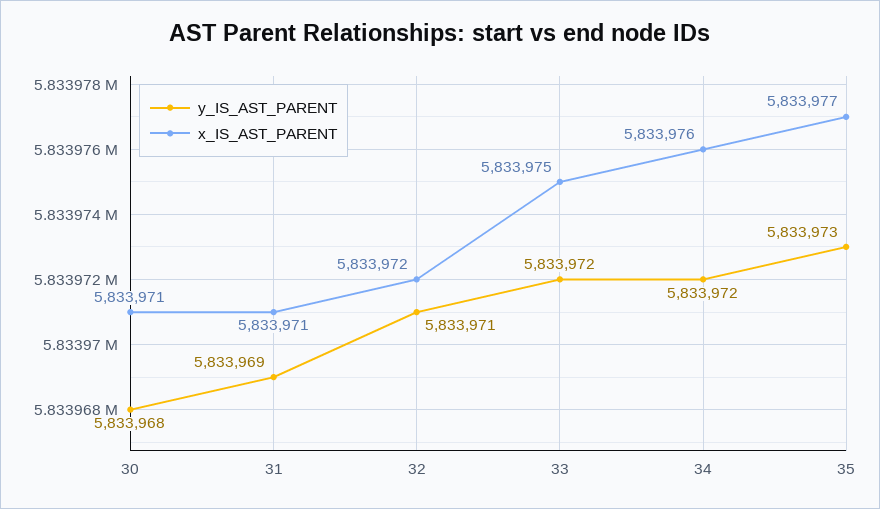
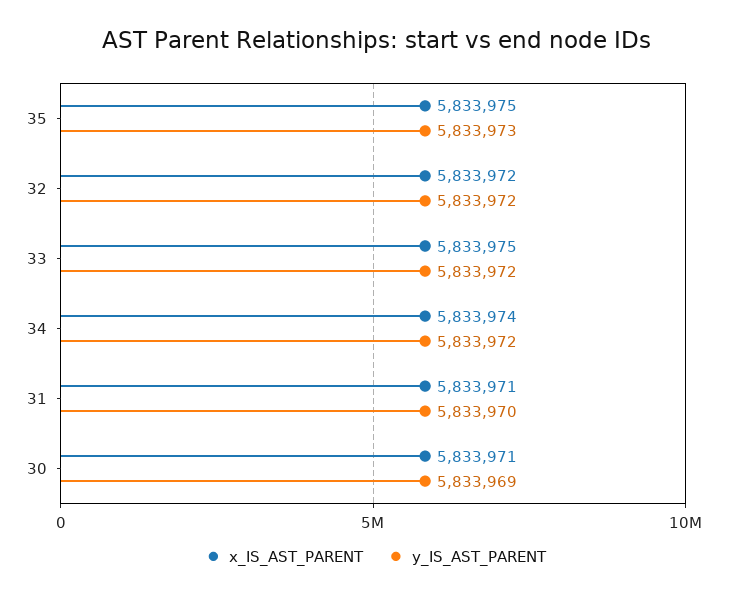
y_IS_AST_PARENT, 30: 5833968 -> 5833969
y_IS_AST_PARENT, 31: 5833969 -> 5833970
y_IS_AST_PARENT, 32: 5833971 -> 5833972
x_IS_AST_PARENT, 34: 5833976 -> 5833974
x_IS_AST_PARENT, 35: 5833977 -> 5833975

